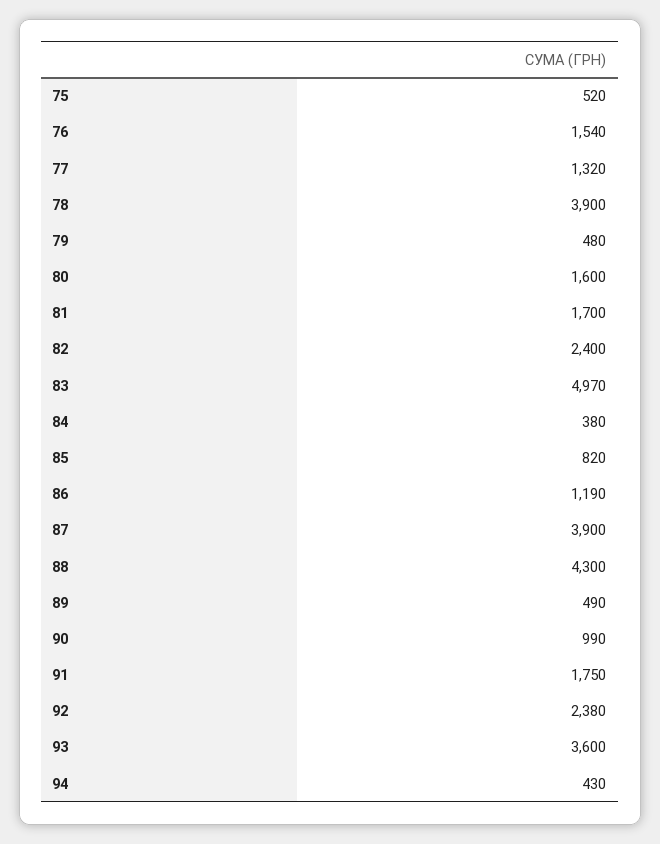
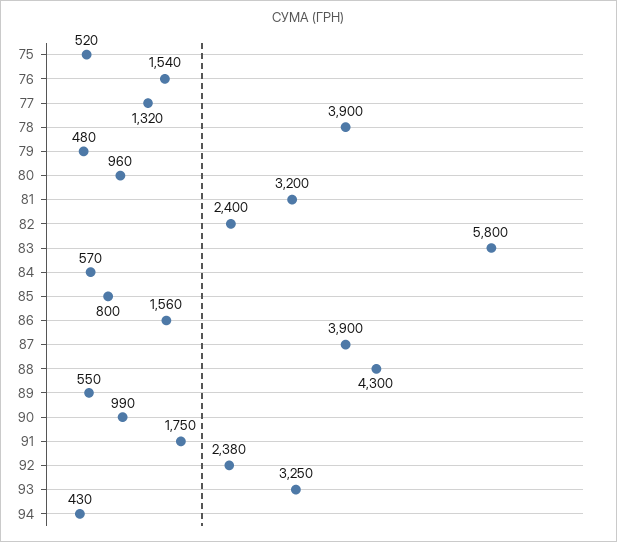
80: 1600 -> 960
81: 1700 -> 3200
83: 4970 -> 5800
84: 380 -> 570
85: 820 -> 800
86: 1190 -> 1560
89: 490 -> 550
93: 3600 -> 3250

